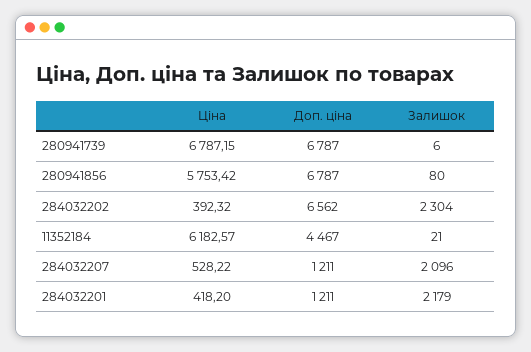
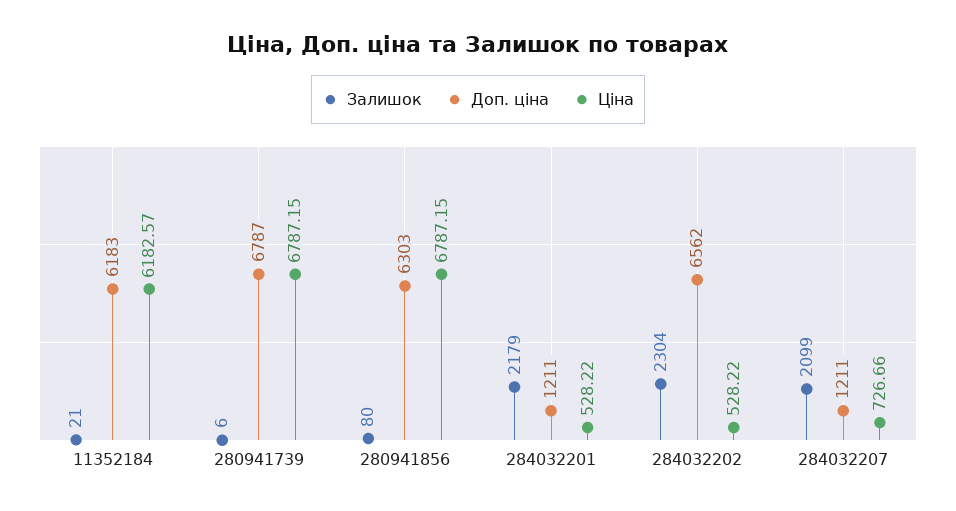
Ціна, 280941856: 5753.42 -> 6787.15
Доп. ціна, 280941856: 6787 -> 6303
Ціна, 284032202: 392.32 -> 528.22
Доп. ціна, 11352184: 4467 -> 6183
Ціна, 284032207: 528.22 -> 726.66
Залишок, 284032207: 2096 -> 2099
Ціна, 284032201: 418.2 -> 528.22

